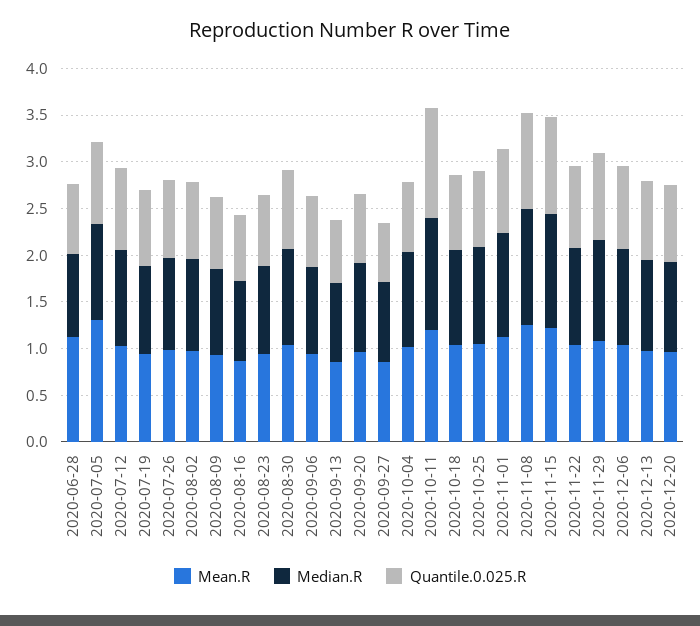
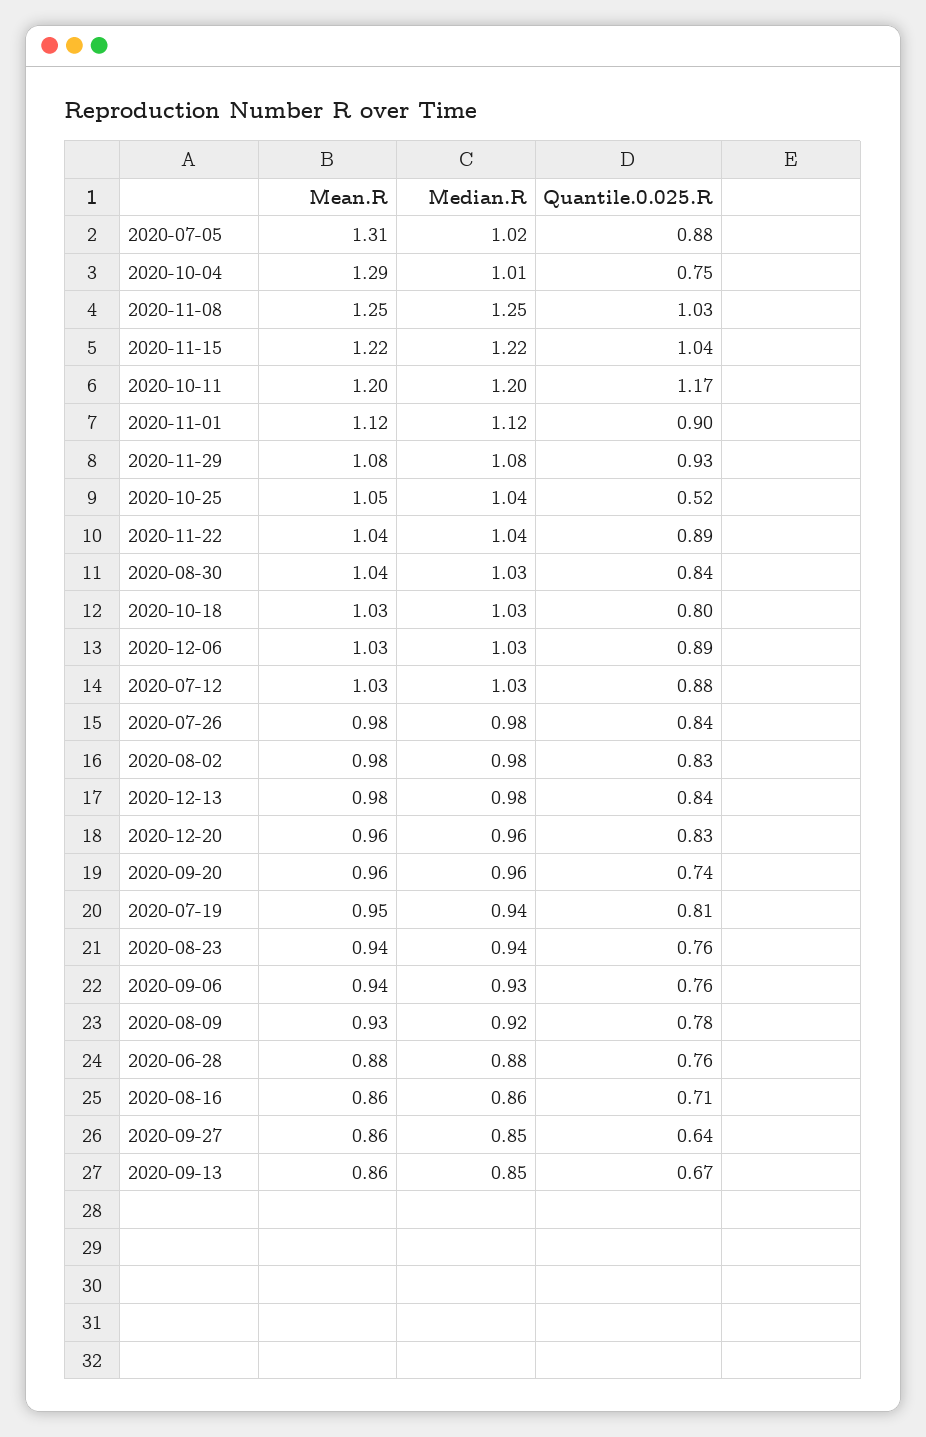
Mean.R, 2020-06-28: 1.1 -> 0.88
Mean.R, 2020-10-04: 1 -> 1.29
Quantile.0.025.R, 2020-10-25: 0.8 -> 0.52

